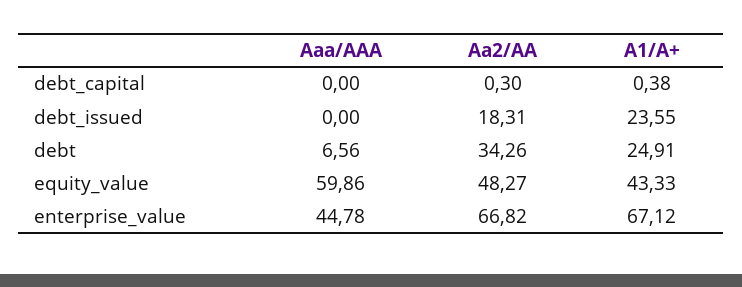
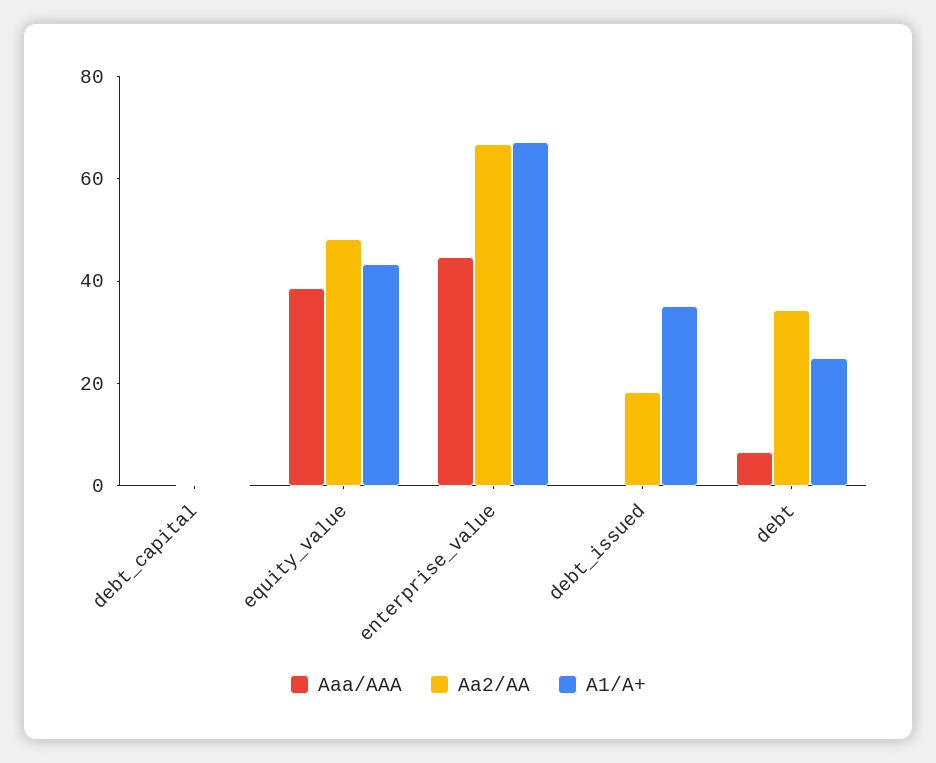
A1/A+, debt_issued: 23.55 -> 35
Aaa/AAA, equity_value: 59.86 -> 40

